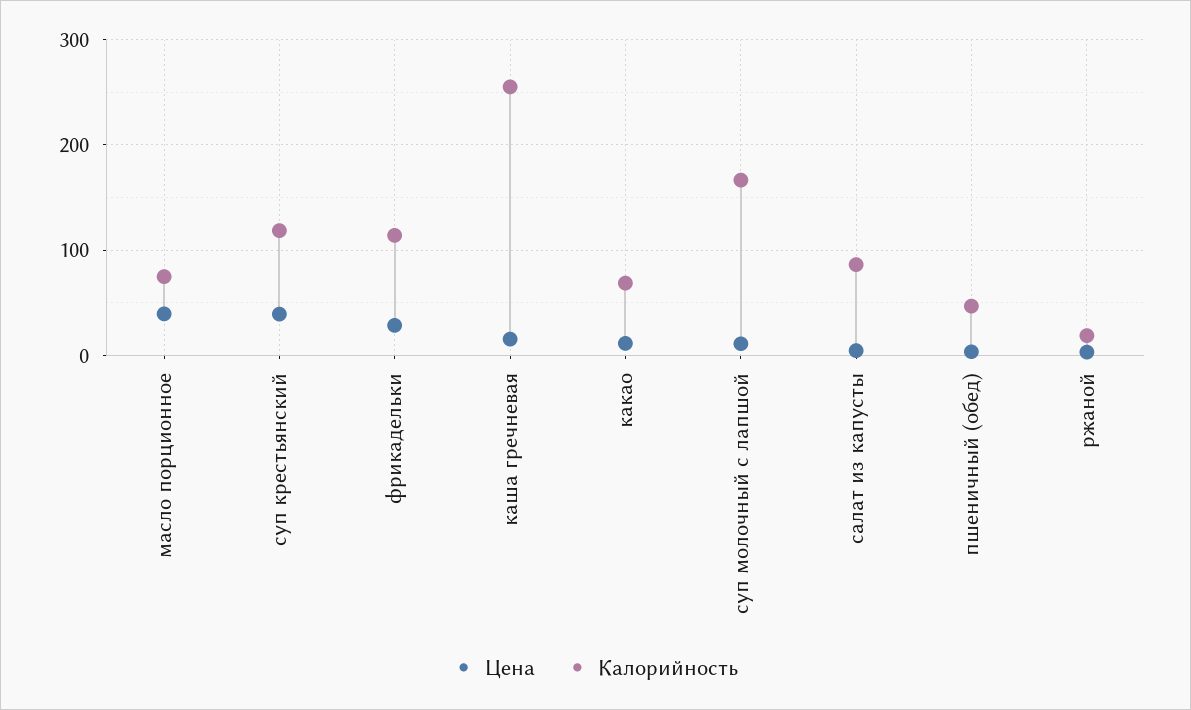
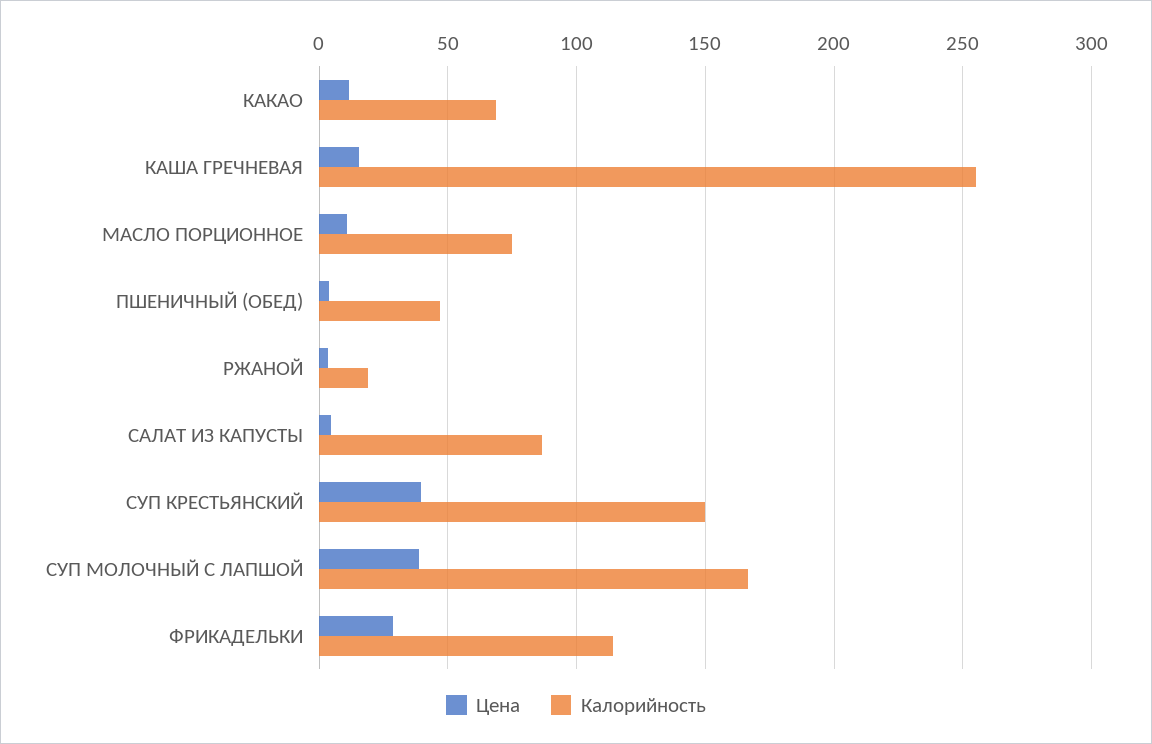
Цена, масло порционное: 40 -> 10
Калорийность, суп крестьянский: 120 -> 150
Цена, суп молочный с лапшой: 10 -> 40

